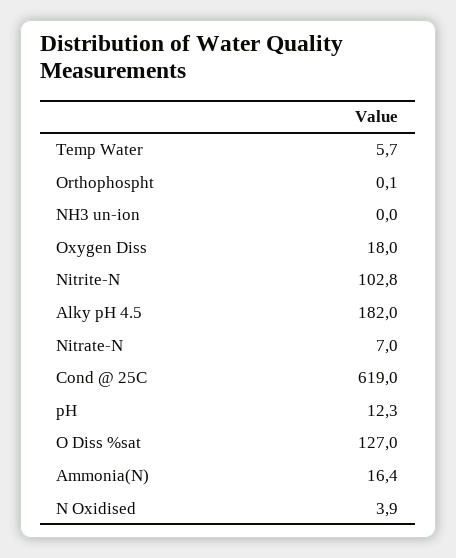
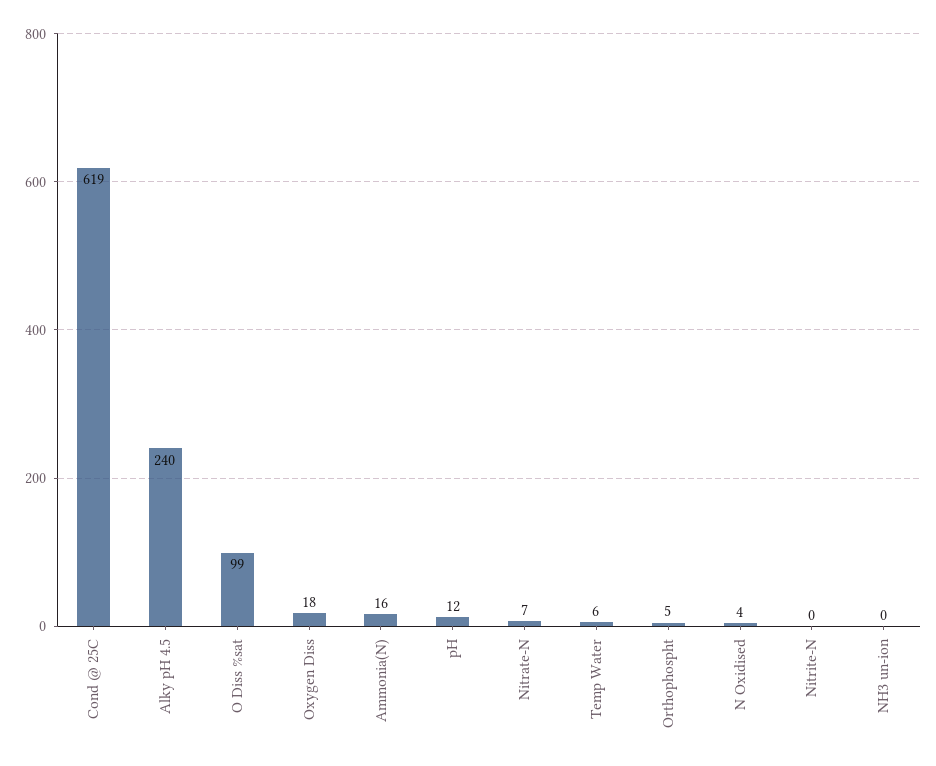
Orthophospht: 0.1 -> 5
Nitrite-N: 102.8 -> 0
Alky pH 4.5: 182 -> 240
O Diss %sat: 127 -> 99

